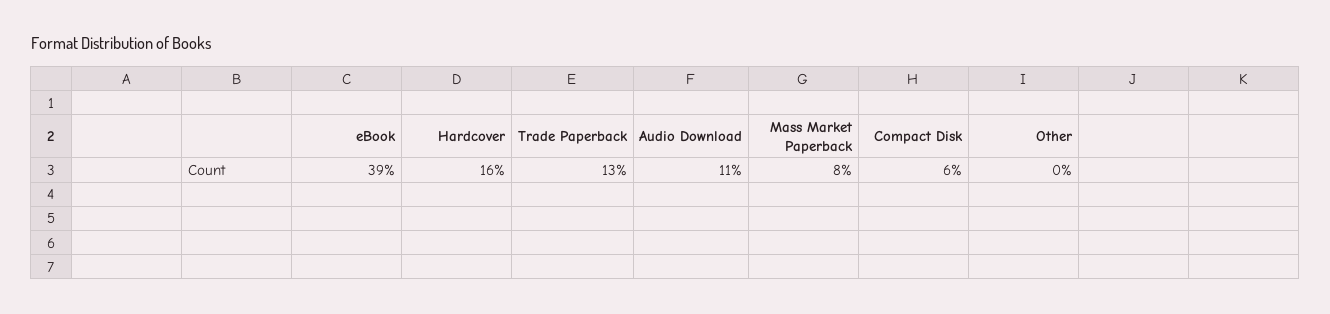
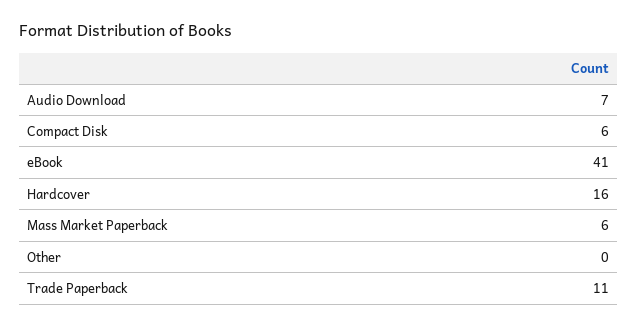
eBook: 39 -> 41
Trade Paperback: 13 -> 11
Audio Download: 11 -> 7
Mass Market Paperback: 8 -> 6

